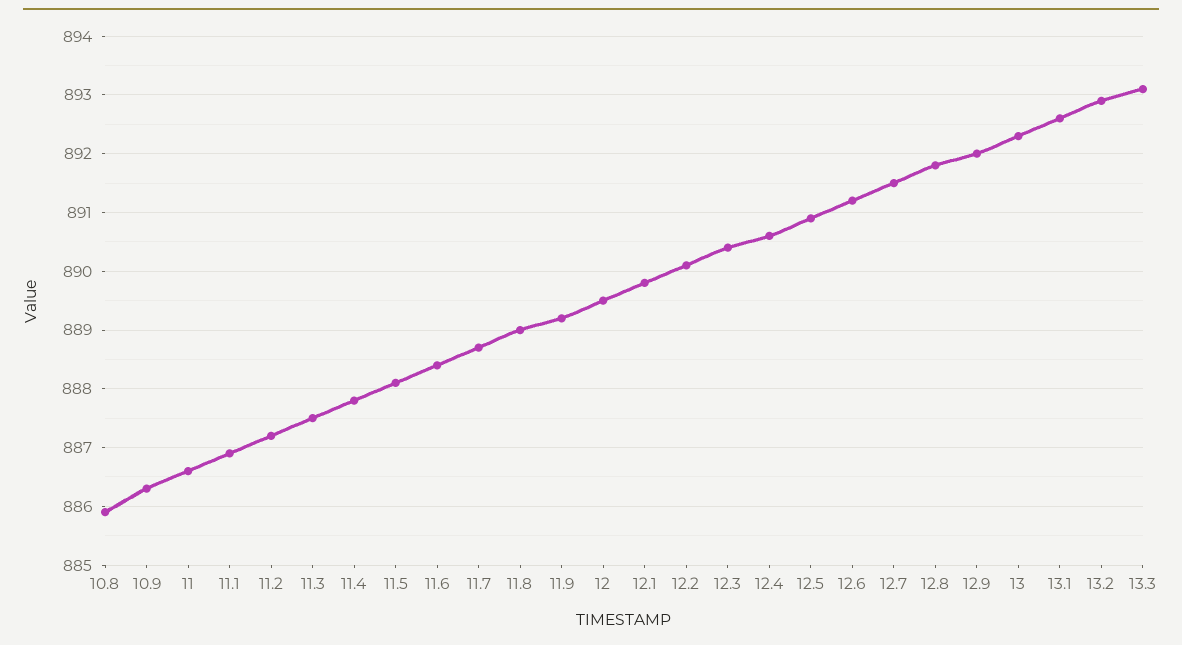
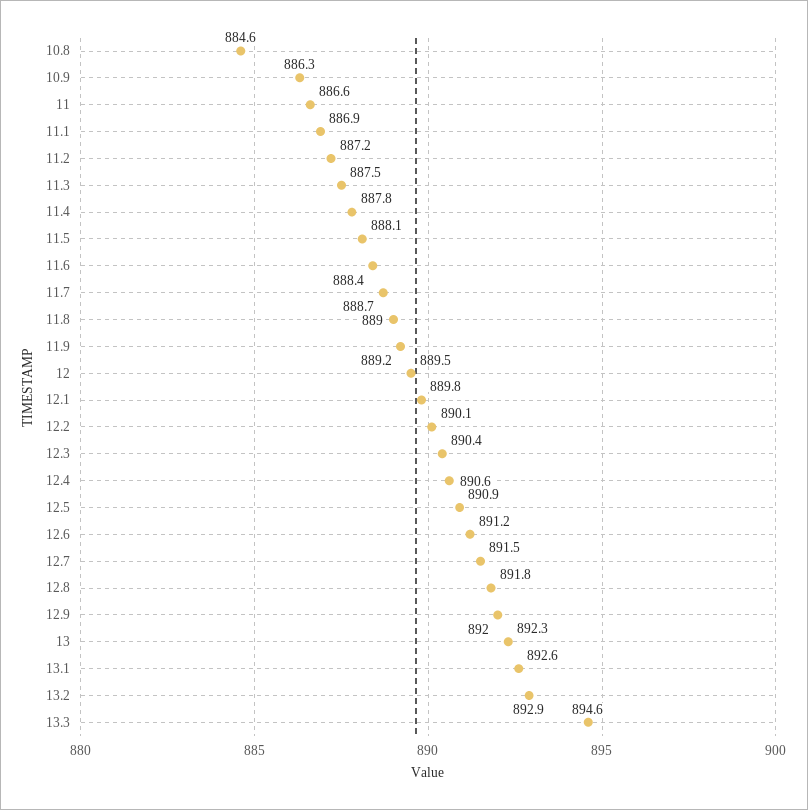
10.8: 886 -> 884.6
13.3: 893 -> 894.6

